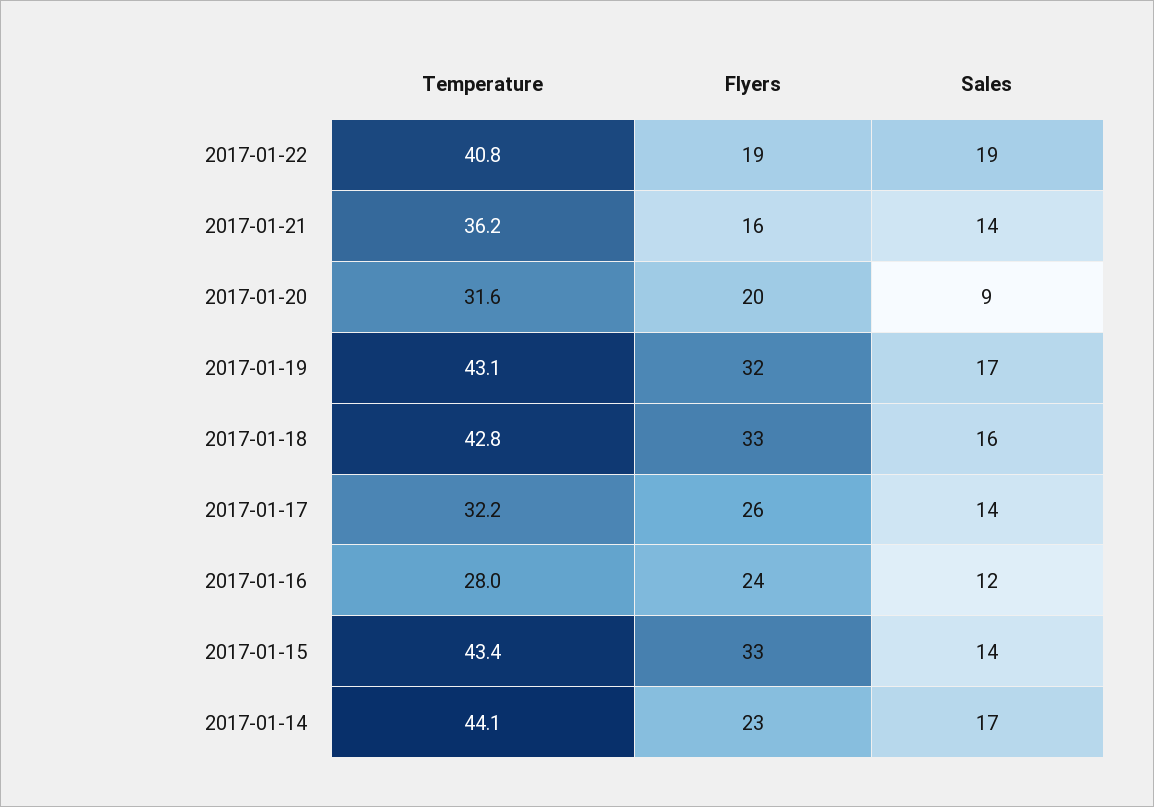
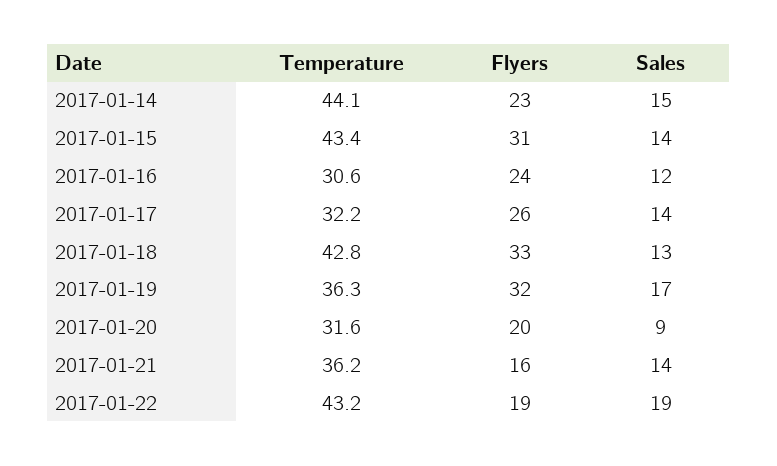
Temperature, 2017-01-22: 40.8 -> 43.2
Temperature, 2017-01-19: 43.1 -> 36.3
Sales, 2017-01-18: 16 -> 13
Temperature, 2017-01-16: 28 -> 30.6
Flyers, 2017-01-15: 33 -> 31
Sales, 2017-01-14: 17 -> 15

